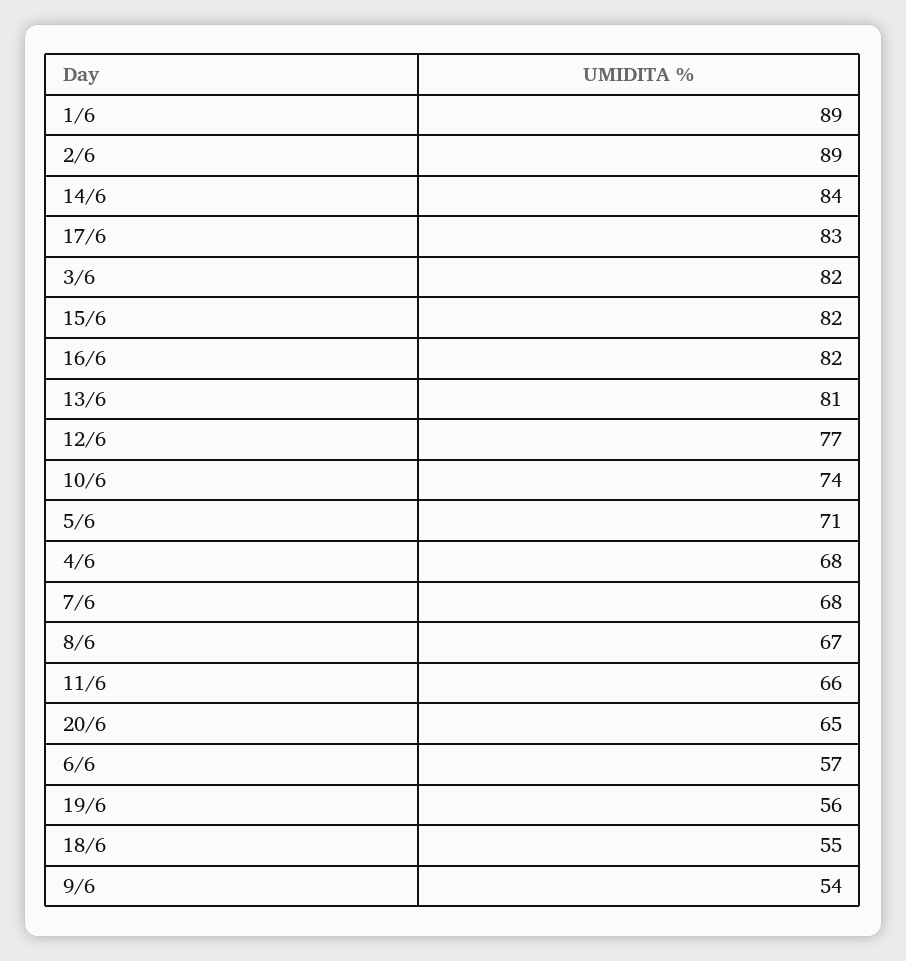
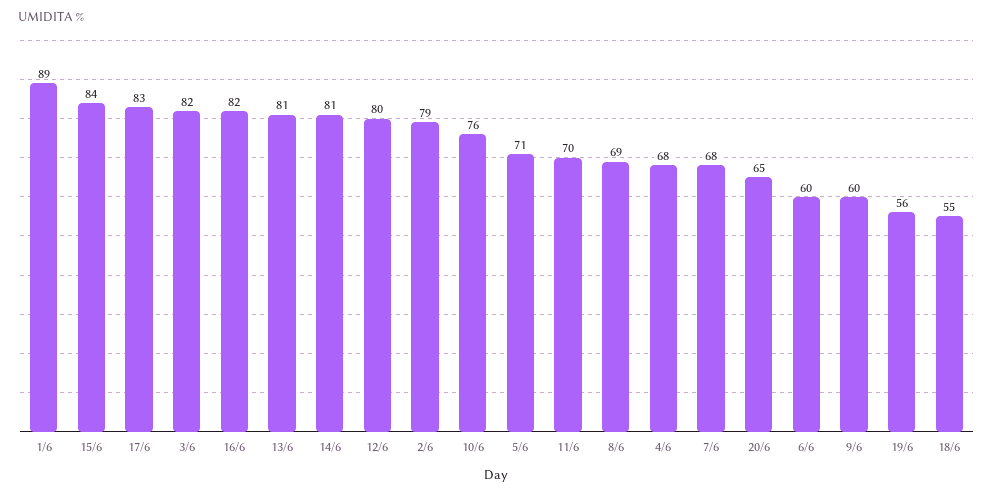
2/6: 89 -> 79
14/6: 84 -> 81
15/6: 82 -> 84
12/6: 77 -> 80
10/6: 74 -> 76
8/6: 67 -> 69
11/6: 66 -> 70
6/6: 57 -> 60
9/6: 54 -> 60

